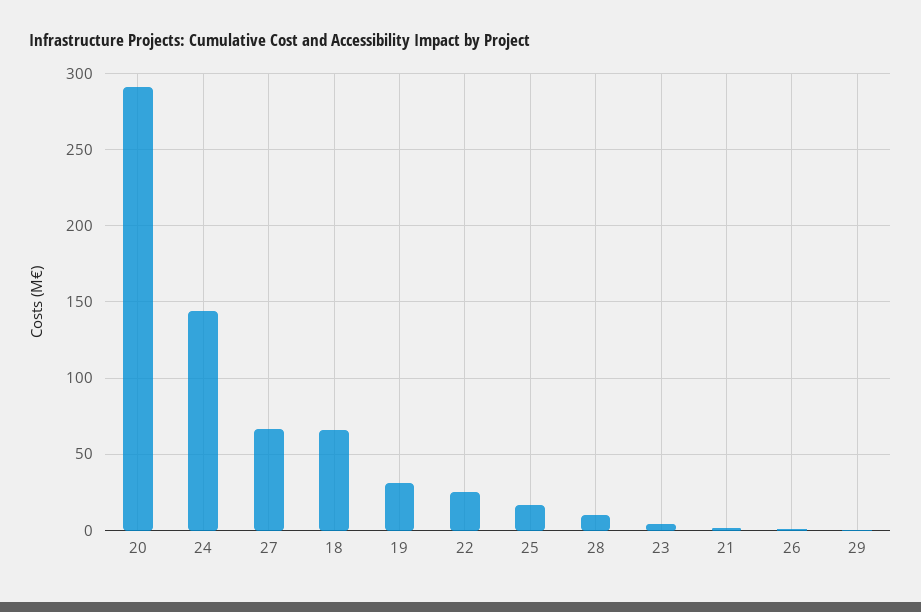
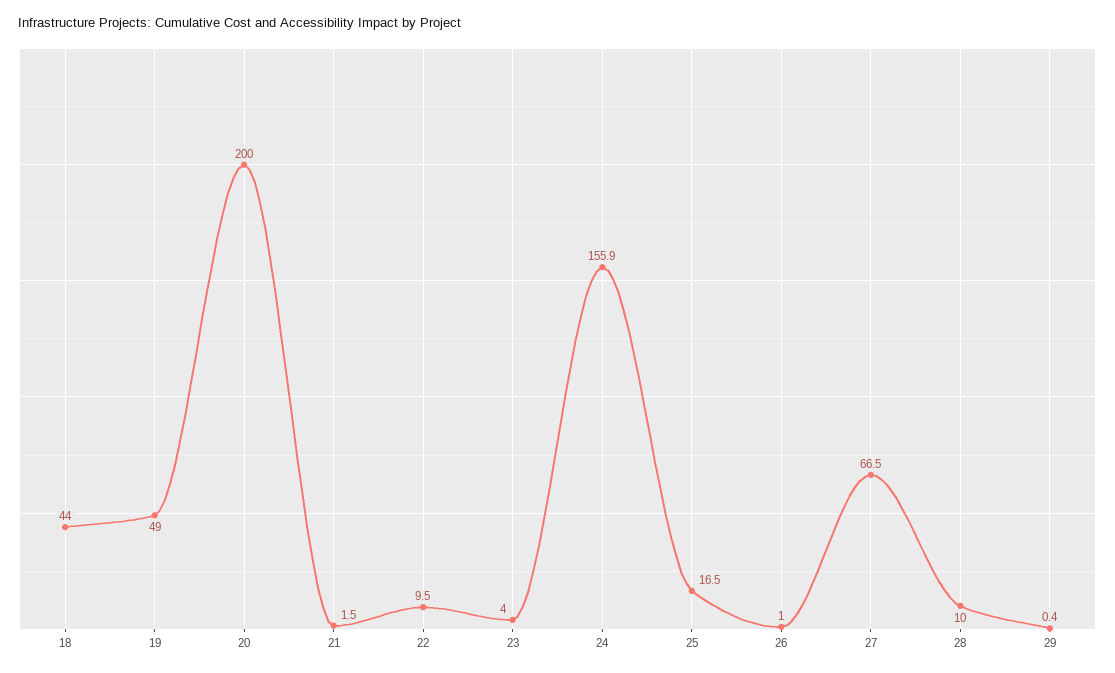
20: 290 -> 200
24: 145 -> 155.9
18: 65 -> 44
19: 30 -> 49
22: 25 -> 9.5

